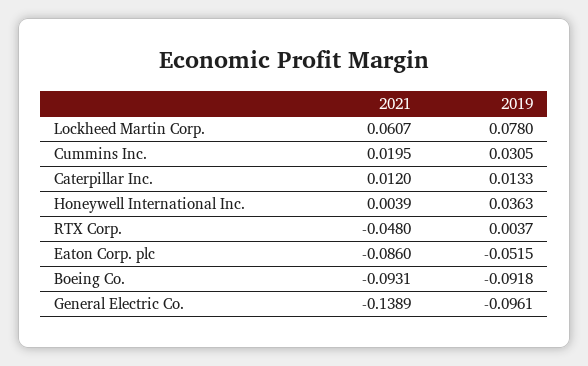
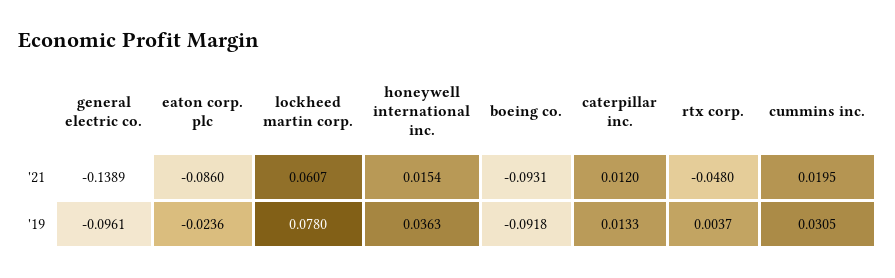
2021, Honeywell International Inc.: 0.0039 -> 0.0154
2019, Eaton Corp. plc: -0.0515 -> -0.0236

